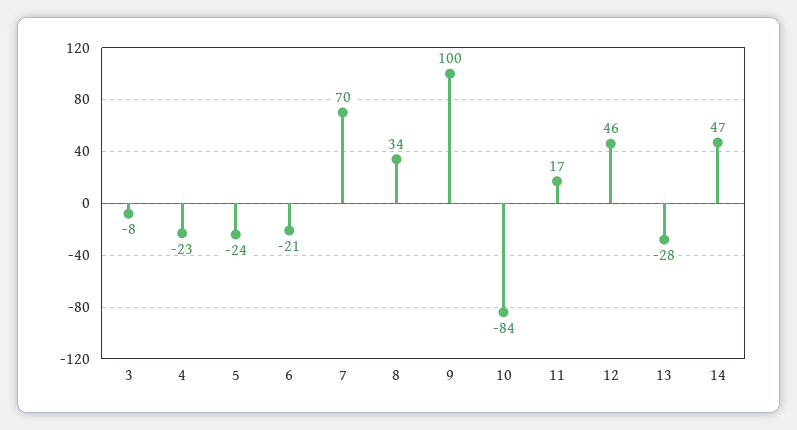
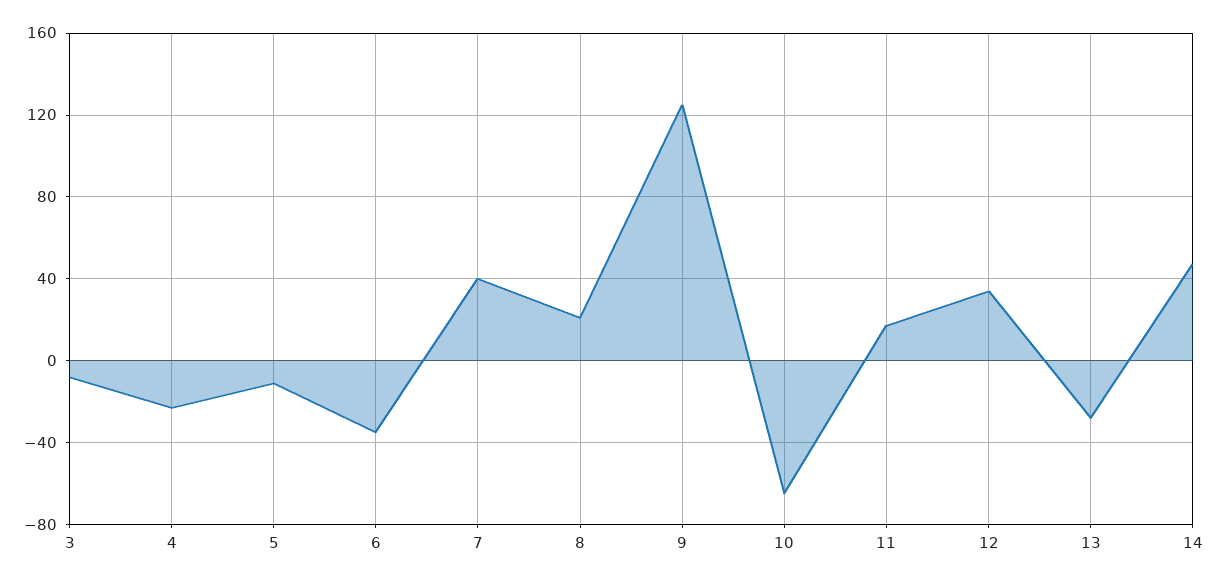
5: -24 -> -10
6: -21 -> -35
7: 70 -> 40
8: 34 -> 20
9: 100 -> 125
10: -84 -> -65
12: 46 -> 35

